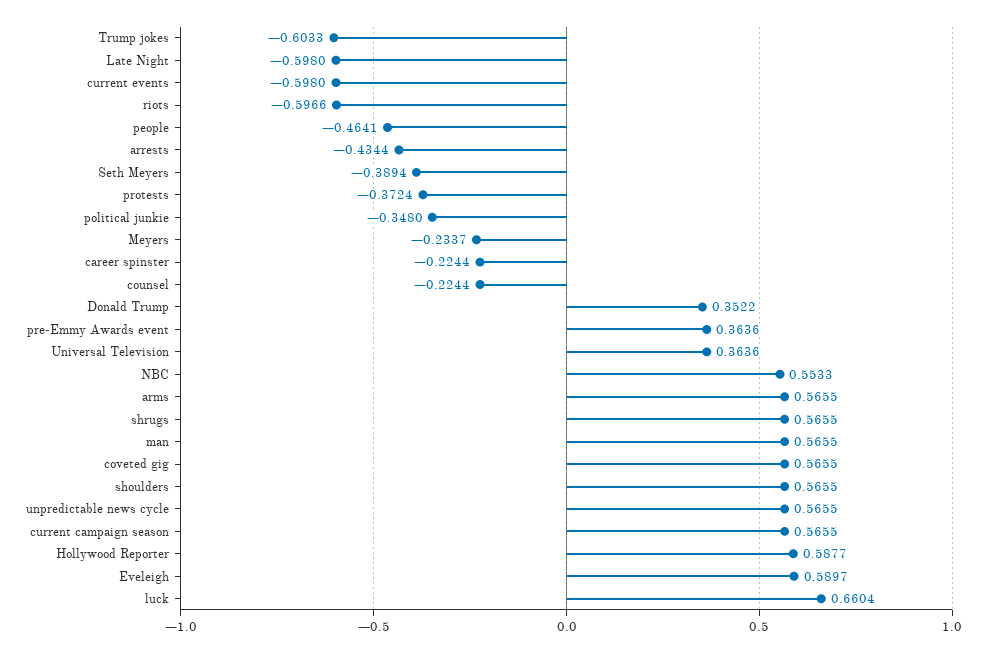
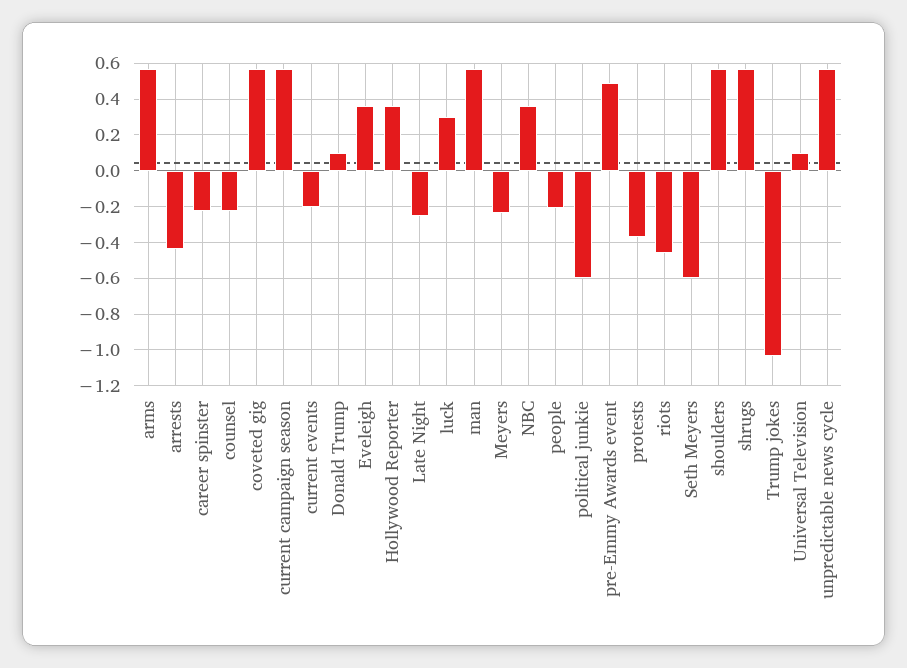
Trump jokes: -0.6033 -> -1.05
Late Night: -0.598 -> -0.25
current events: -0.598 -> -0.2
riots: -0.5966 -> -0.45
people: -0.4641 -> -0.2
Seth Meyers: -0.3894 -> -0.6
political junkie: -0.348 -> -0.6
Donald Trump: 0.3522 -> 0.1
pre-Emmy Awards event: 0.3636 -> 0.5
Universal Television: 0.3636 -> 0.1
NBC: 0.5533 -> 0.35
Hollywood Reporter: 0.5877 -> 0.35
Eveleigh: 0.5897 -> 0.35
luck: 0.6604 -> 0.3

